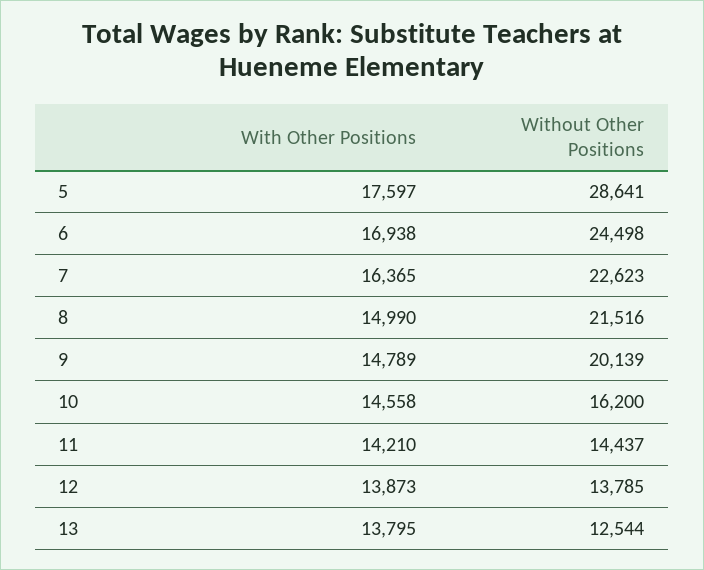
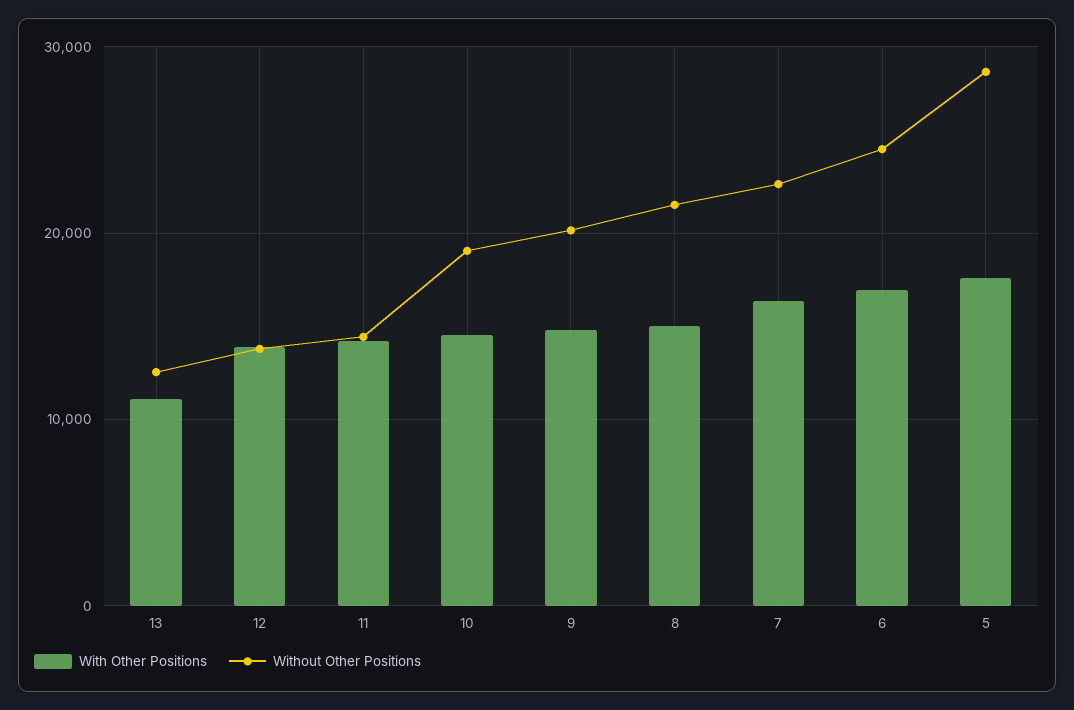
Without Other Positions, 10: 16200 -> 19000
With Other Positions, 13: 13795 -> 11000

